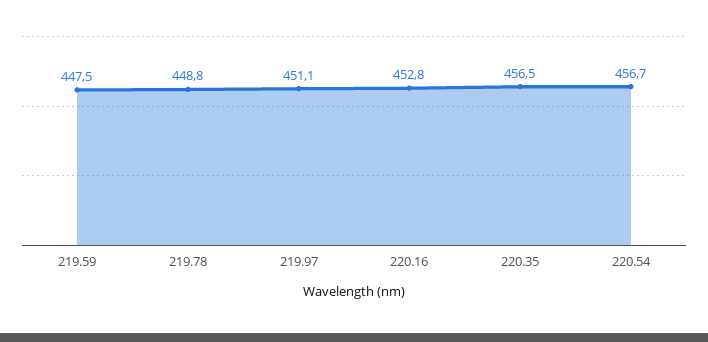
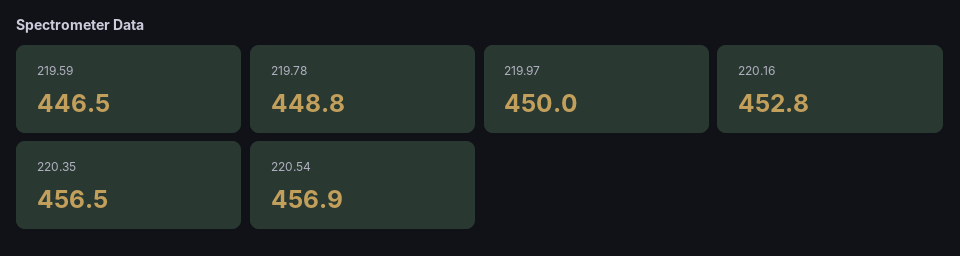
219.59: 447.5 -> 446.5
219.97: 451.1 -> 450
220.54: 456.7 -> 456.9

